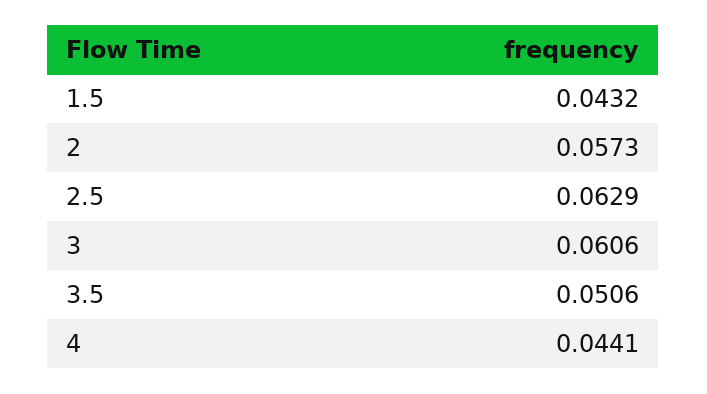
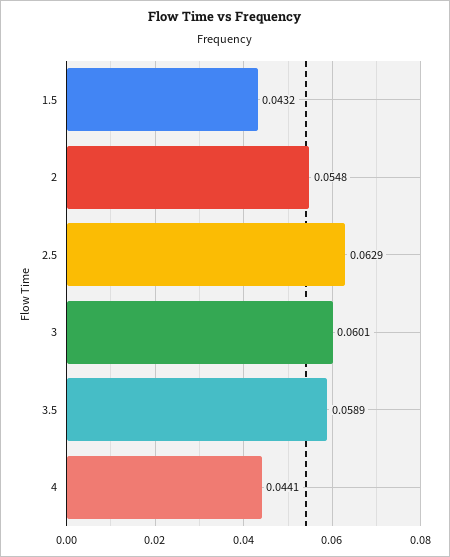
2: 0.0573 -> 0.0548
3: 0.0606 -> 0.0601
3.5: 0.0506 -> 0.0589

